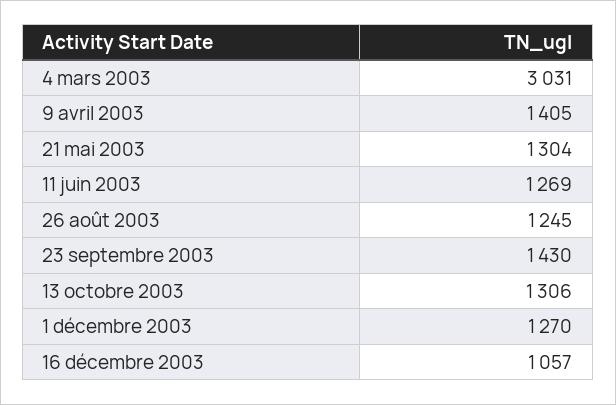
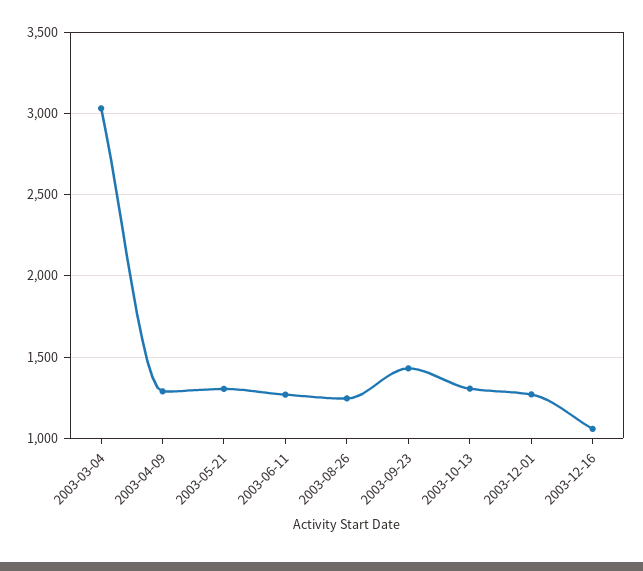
9 avril 2003: 1405 -> 1300

